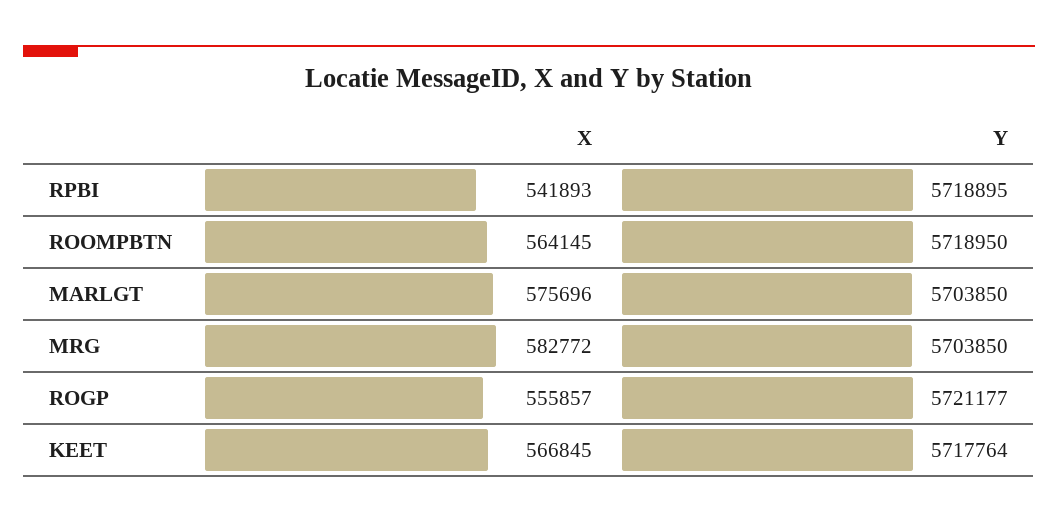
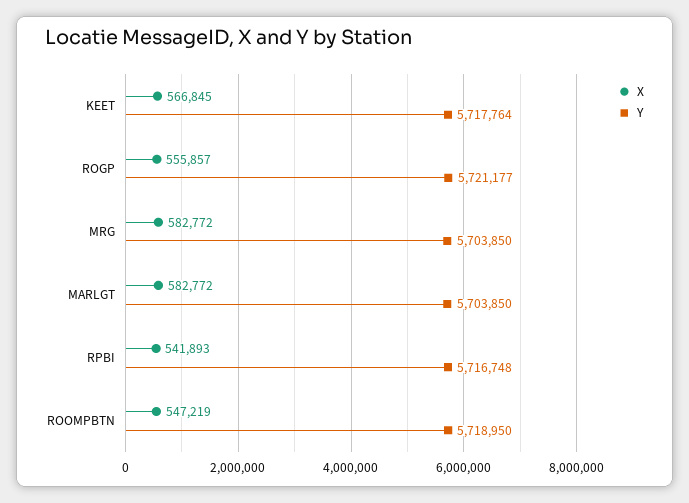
Y, RPBI: 5718895 -> 5716748
X, ROOMPBTN: 564145 -> 547219
X, MARLGT: 575696 -> 582772

